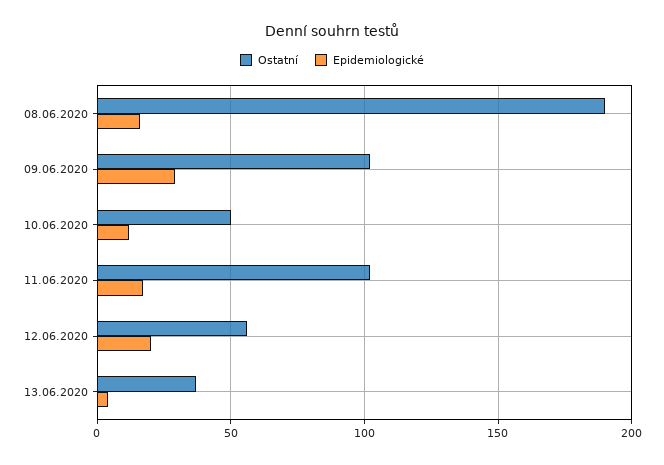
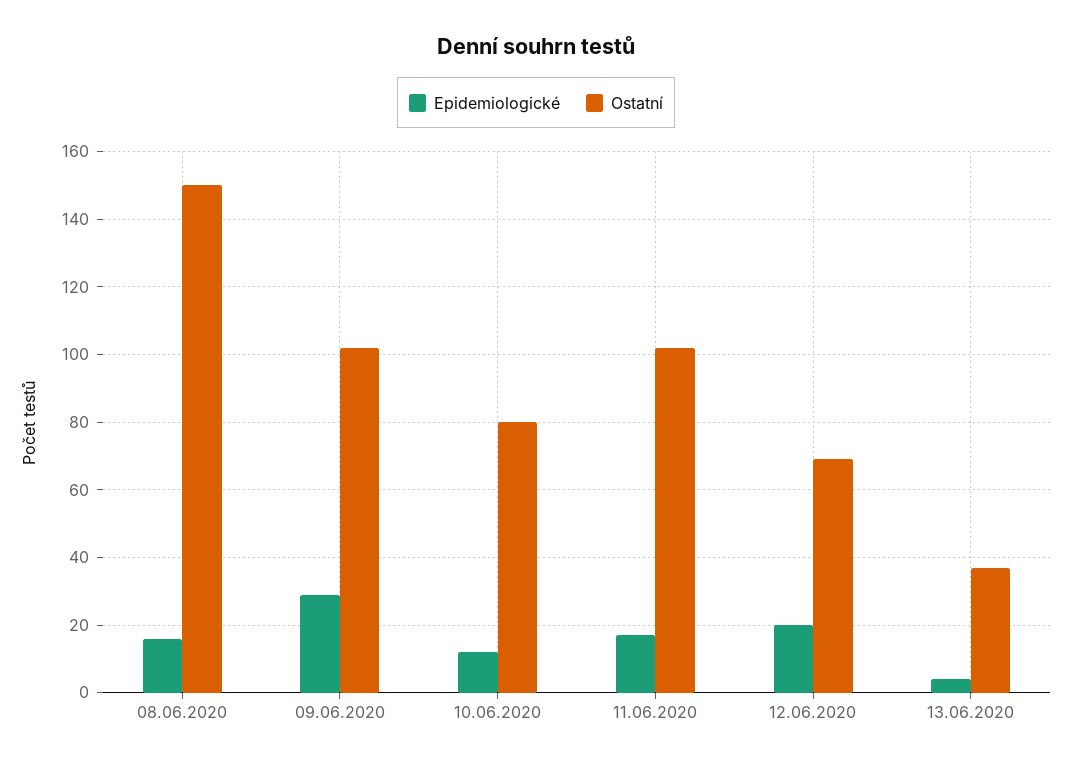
Ostatní, 08.06.2020: 190 -> 150
Ostatní, 10.06.2020: 50 -> 80
Ostatní, 12.06.2020: 55 -> 70

